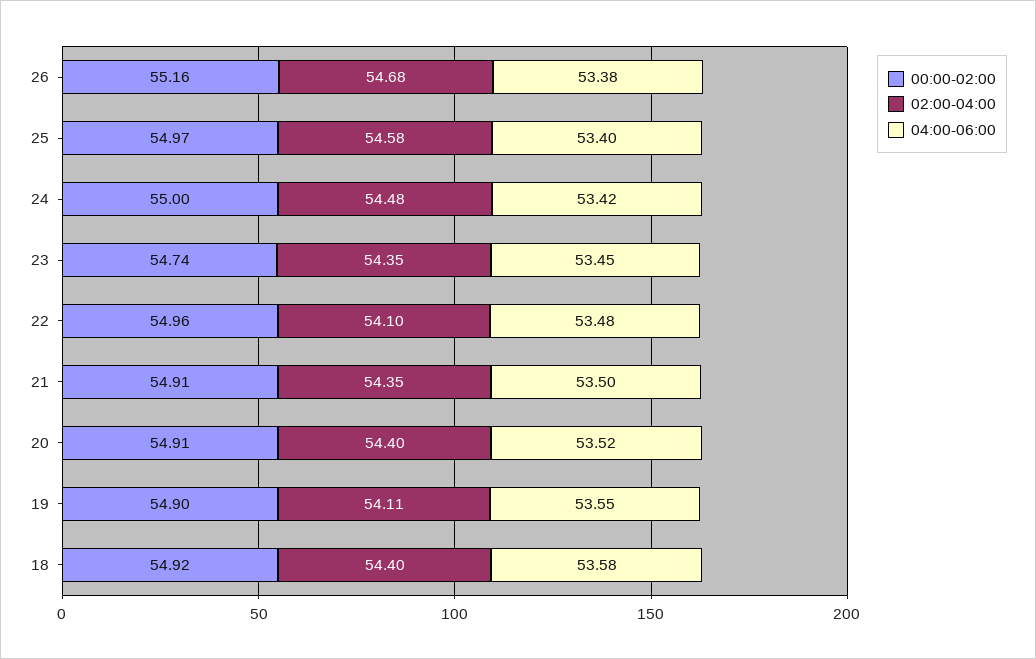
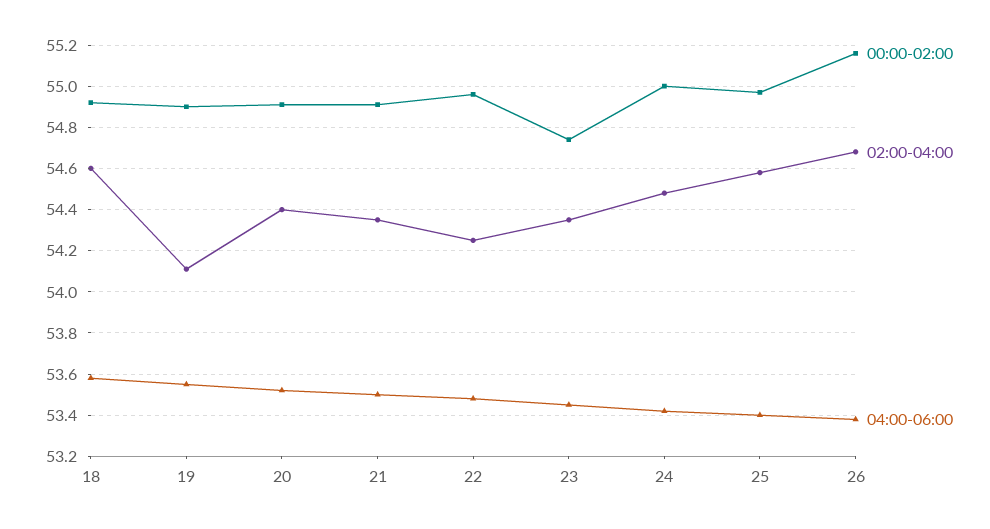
02:00-04:00, 22: 54.1 -> 54.25
02:00-04:00, 18: 54.4 -> 54.6

